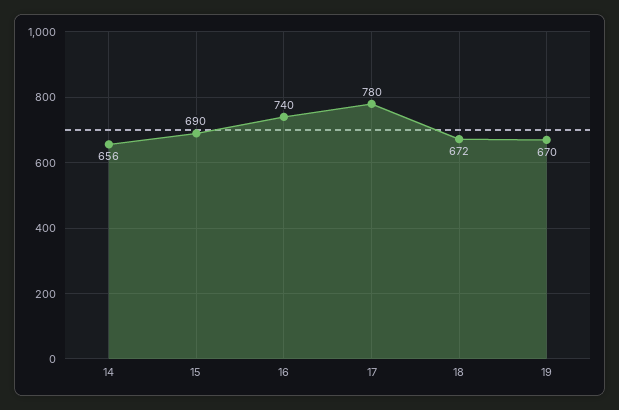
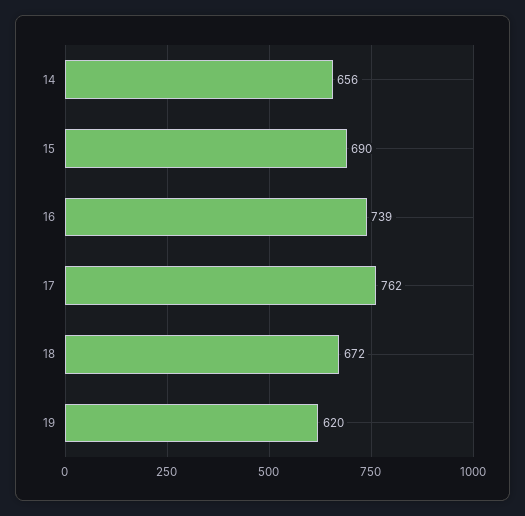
16: 740 -> 739
17: 780 -> 762
19: 670 -> 620

